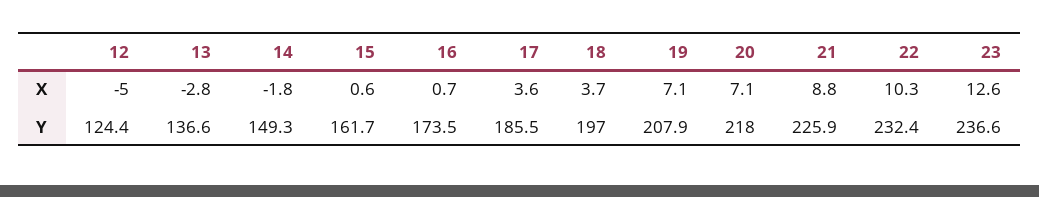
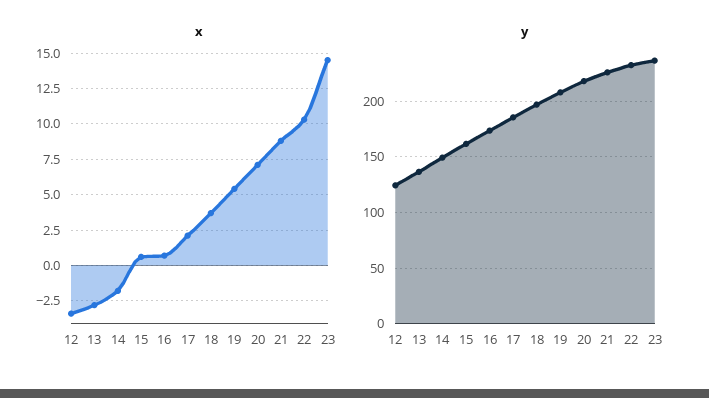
X, 12: -5 -> -3.5
X, 17: 3.6 -> 2
X, 19: 7.1 -> 5.5
X, 23: 12.6 -> 14.5

